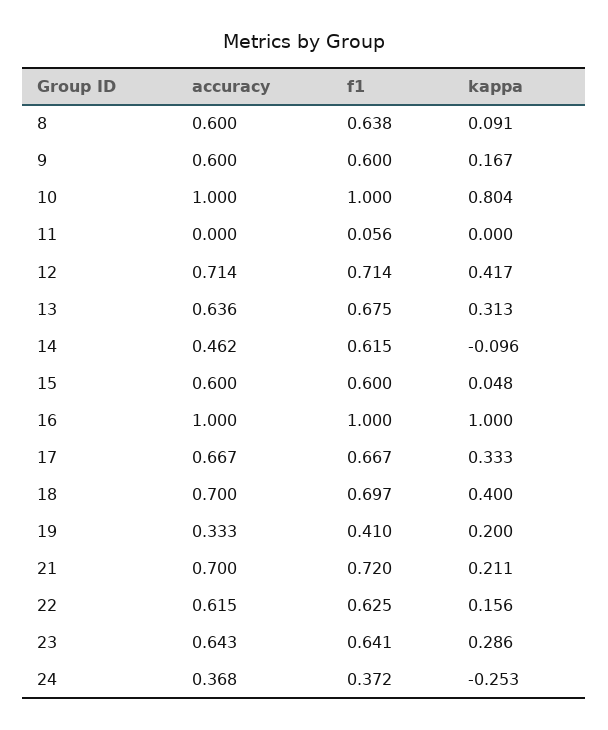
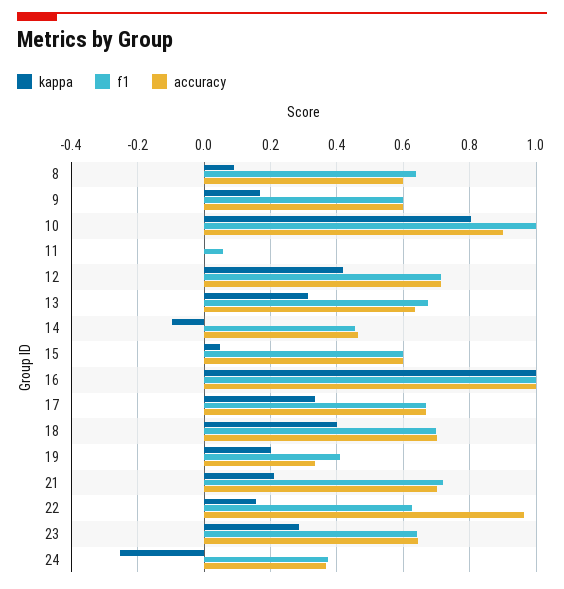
accuracy, 10: 1 -> 0.9
f1, 14: 0.615 -> 0.46
accuracy, 22: 0.615 -> 0.96

